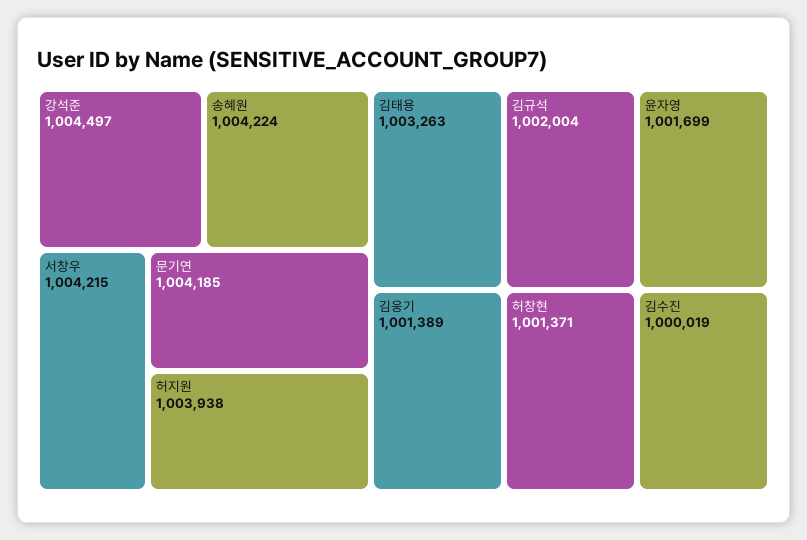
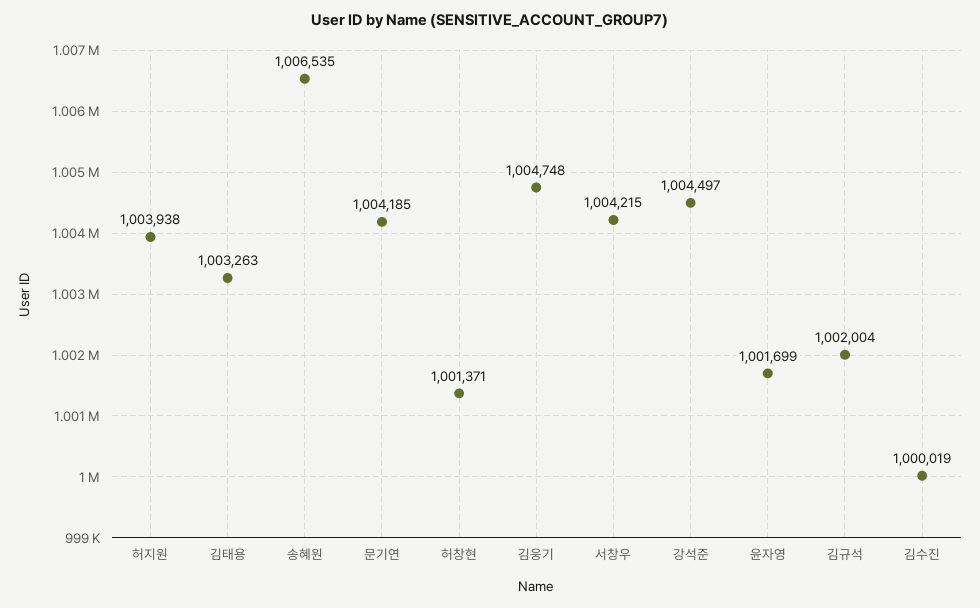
송혜원: 1004224 -> 1006535
김웅기: 1001389 -> 1004748

